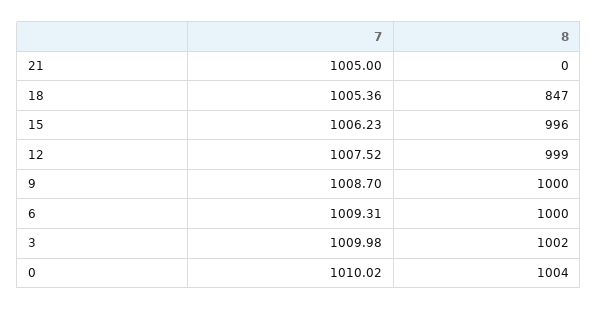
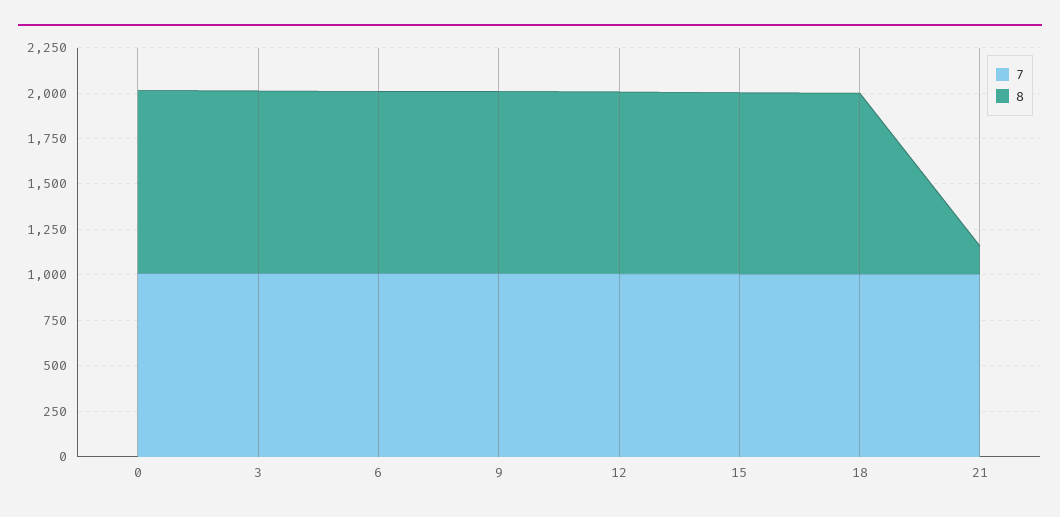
8, 21: 0 -> 150
8, 18: 847 -> 1000

